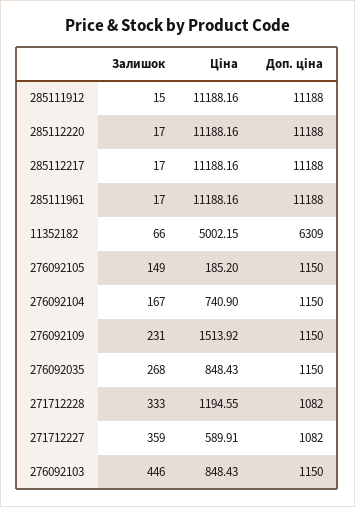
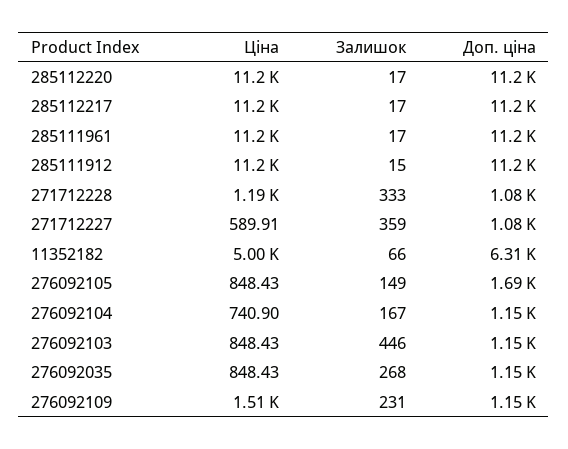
Ціна, 276092105: 185.2 -> 848.43
Доп. ціна, 276092105: 1150 -> 1690

